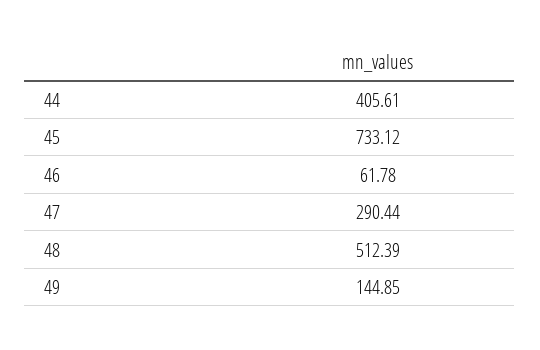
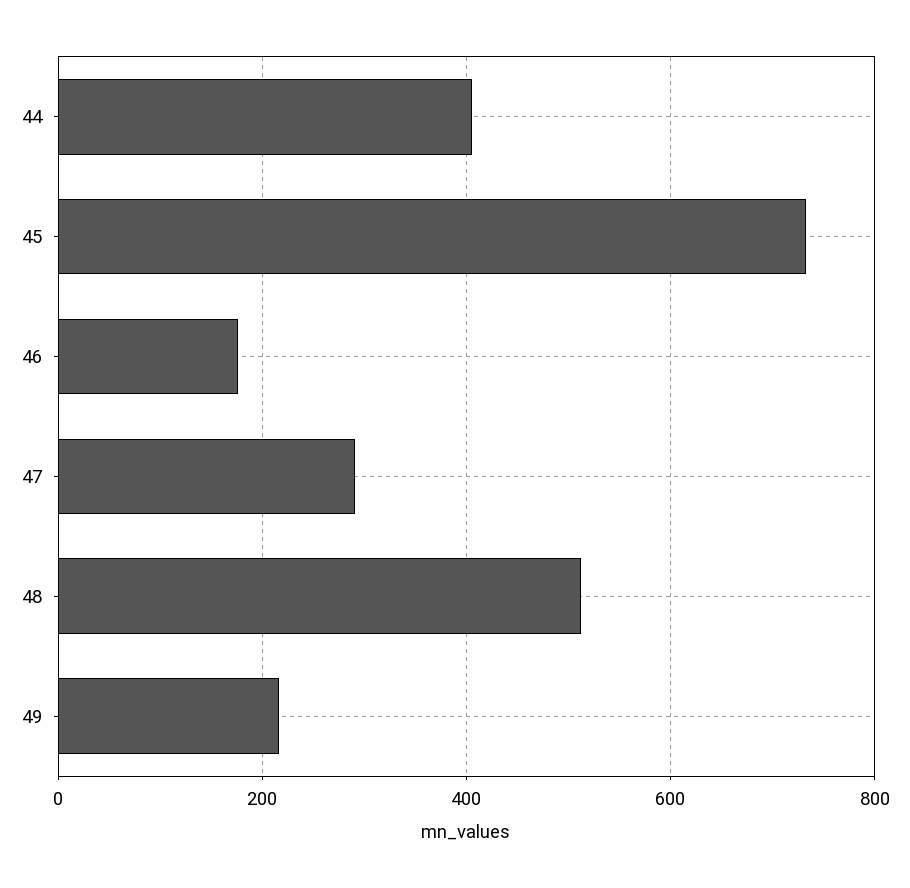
46: 61.78 -> 180
49: 144.85 -> 220

